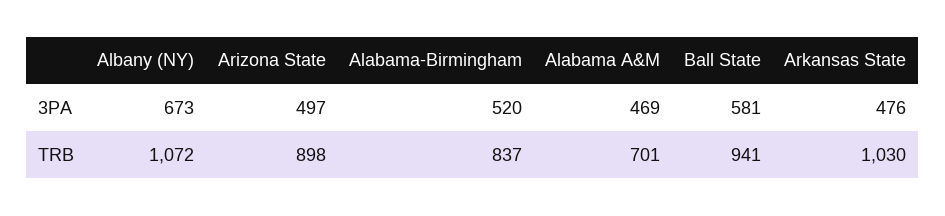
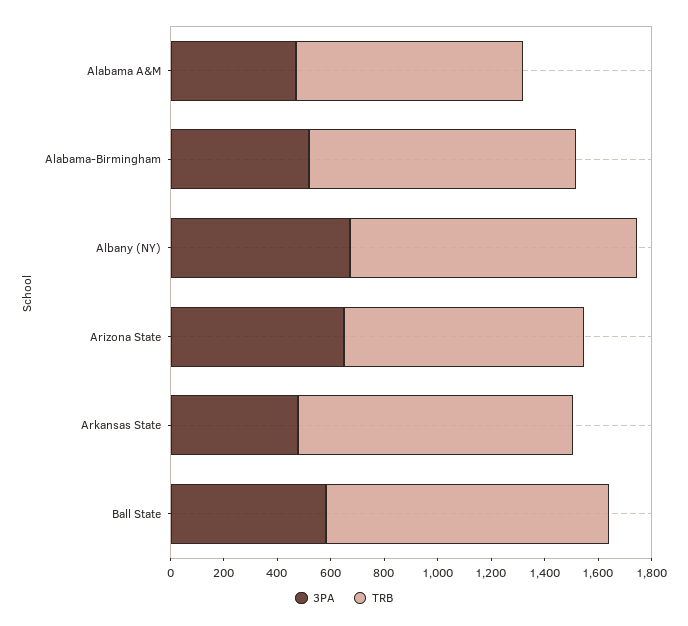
3PA, Arizona State: 497 -> 650
TRB, Alabama-Birmingham: 837 -> 1000
TRB, Alabama A&M: 701 -> 850
TRB, Ball State: 941 -> 1050

